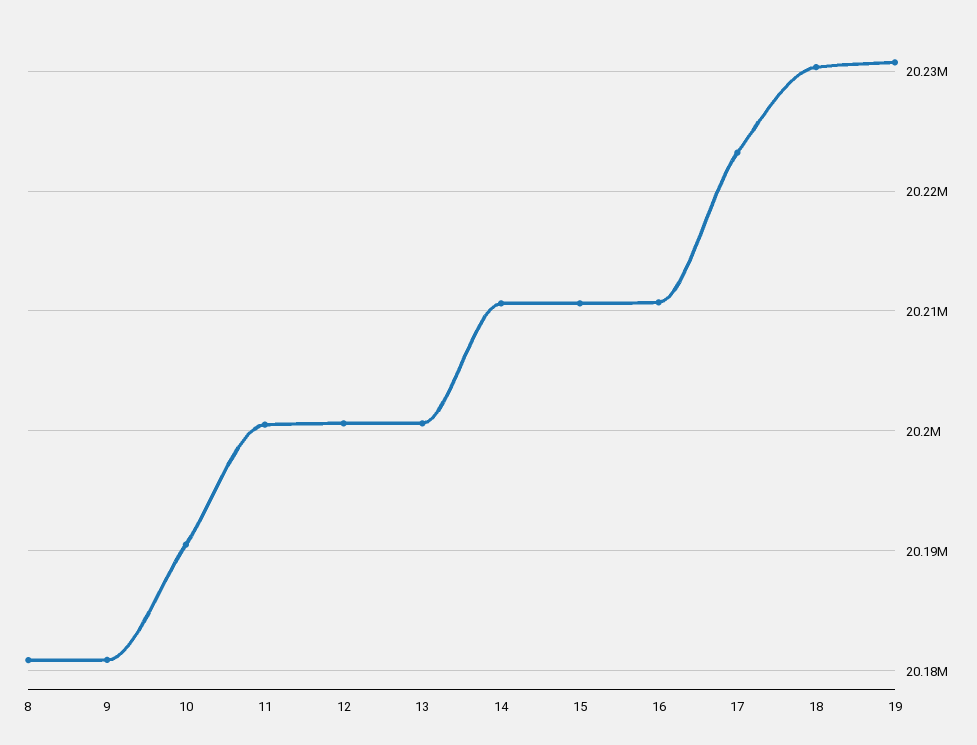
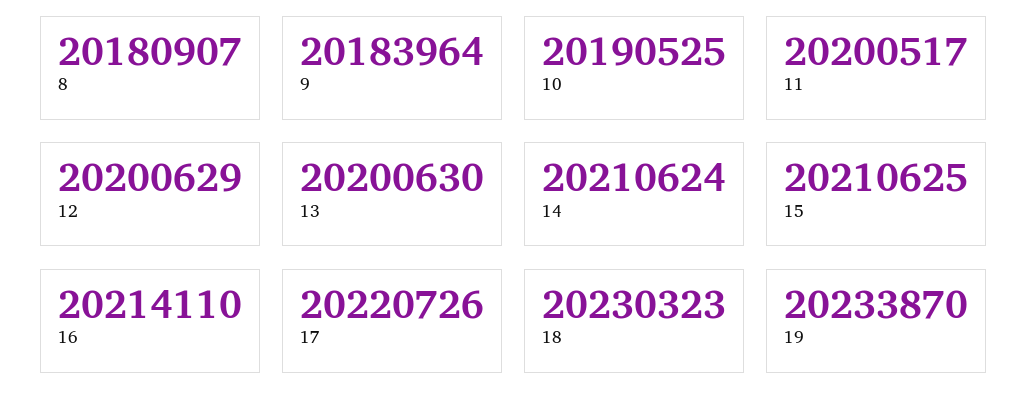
9: 20181000 -> 20183964
16: 20211000 -> 20214110
17: 20223000 -> 20220726
19: 20231000 -> 20233870

